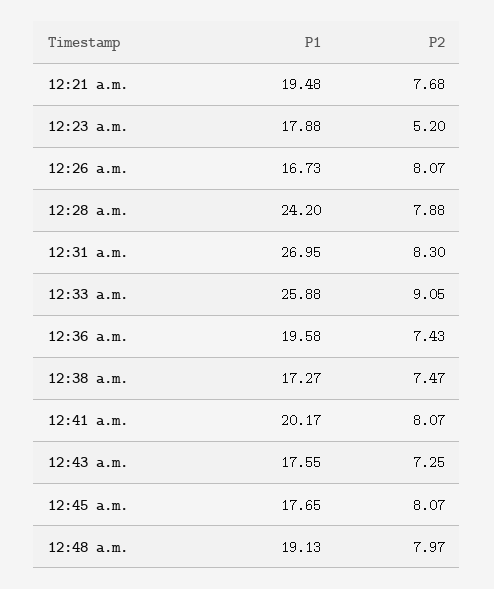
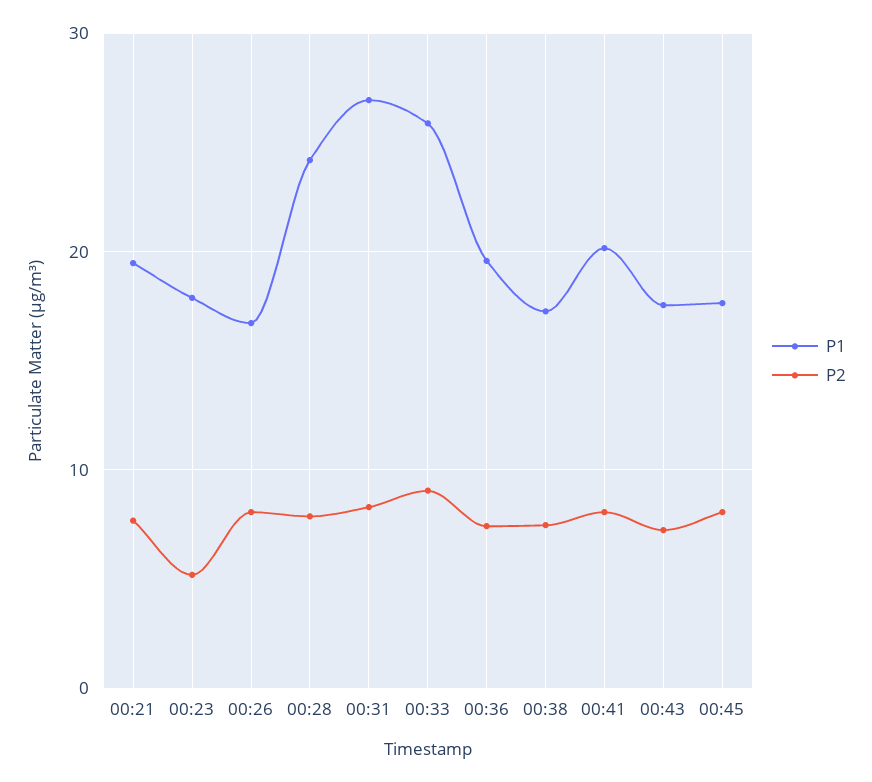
P1, 12:48 a.m.: 19.13 -> none
P2, 12:48 a.m.: 7.97 -> none

